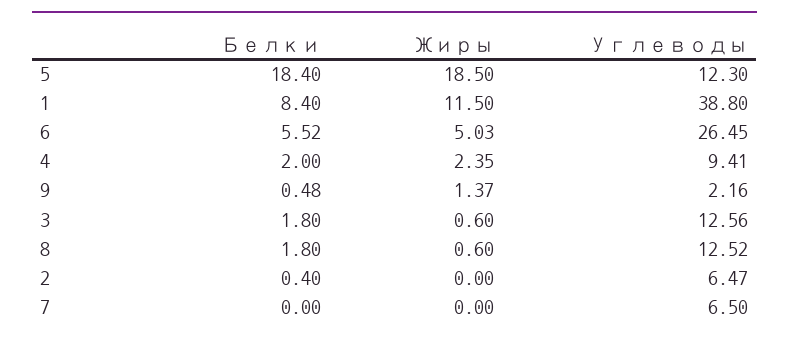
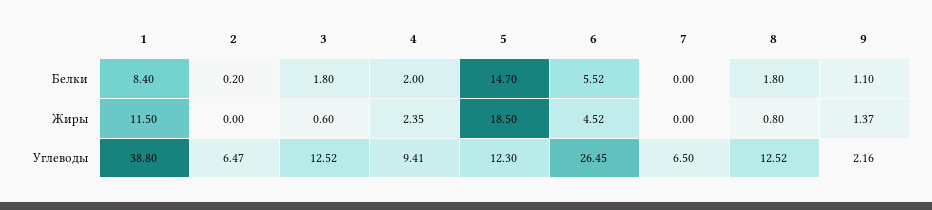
Белки, 5: 18.4 -> 14.7
Жиры, 6: 5.03 -> 4.52
Белки, 9: 0.48 -> 1.1
Углеводы, 3: 12.56 -> 12.52
Жиры, 8: 0.6 -> 0.8
Белки, 2: 0.4 -> 0.2

